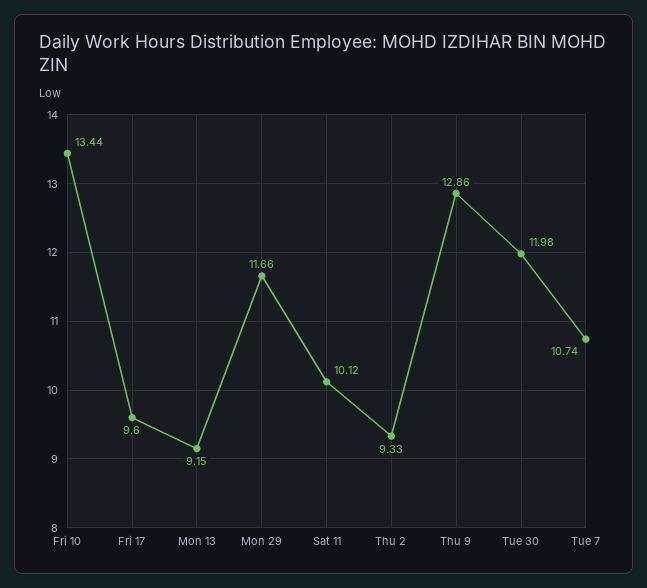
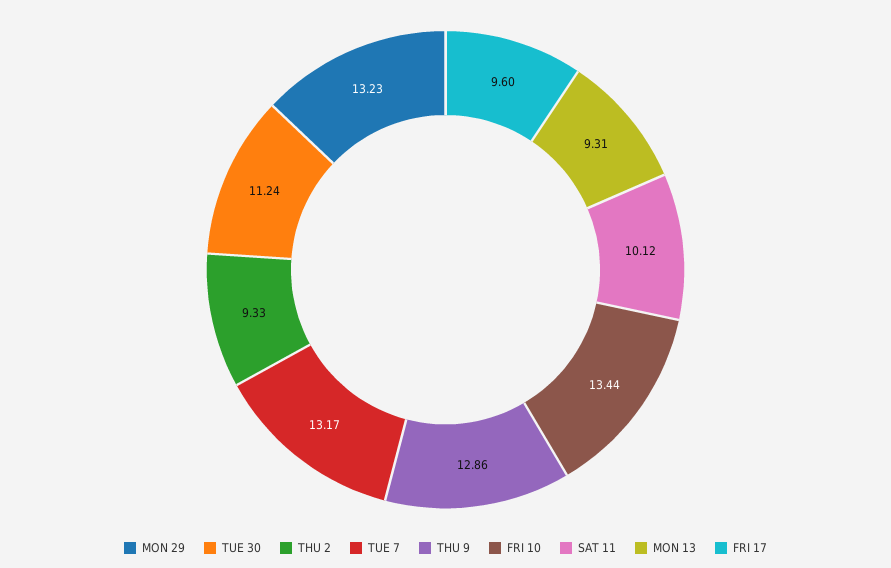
Mon 13: 9.15 -> 9.31
Mon 29: 11.66 -> 13.23
Tue 30: 11.98 -> 11.24
Tue 7: 10.74 -> 13.17

